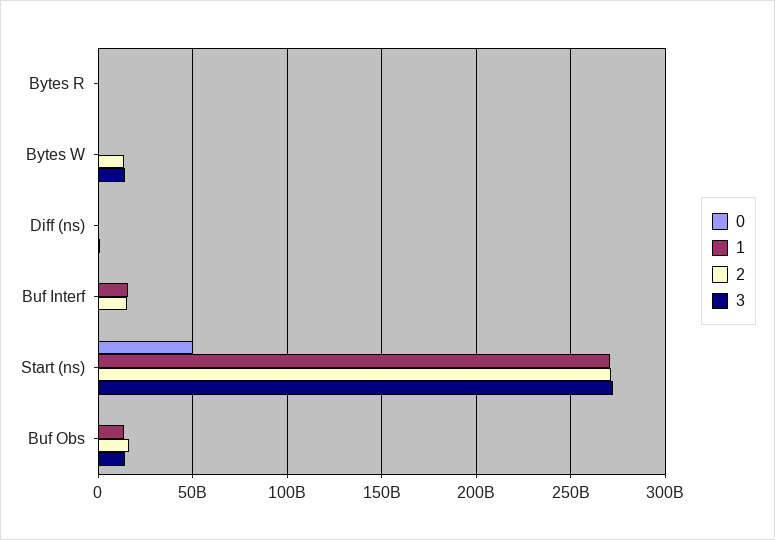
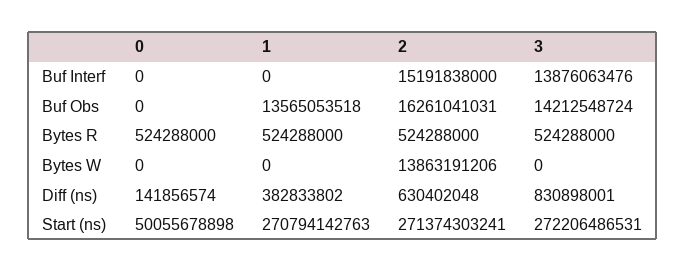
3, Bytes W: 15000000000 -> 0
1, Buf Interf: 15000000000 -> 0
3, Buf Interf: 0 -> 13876063476

